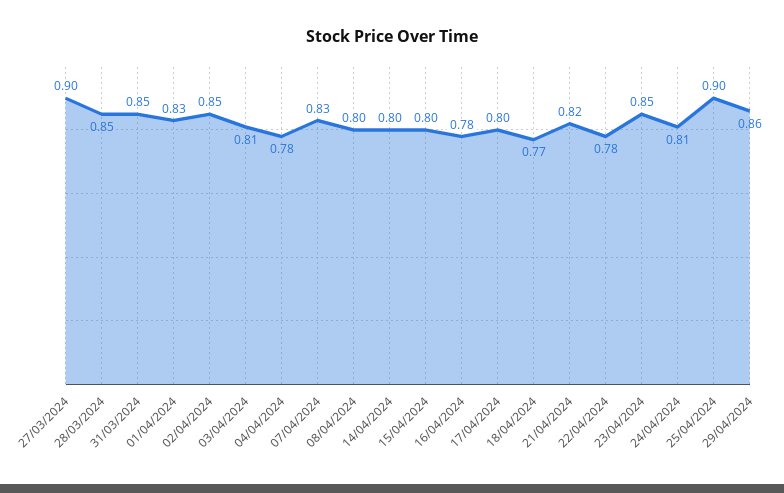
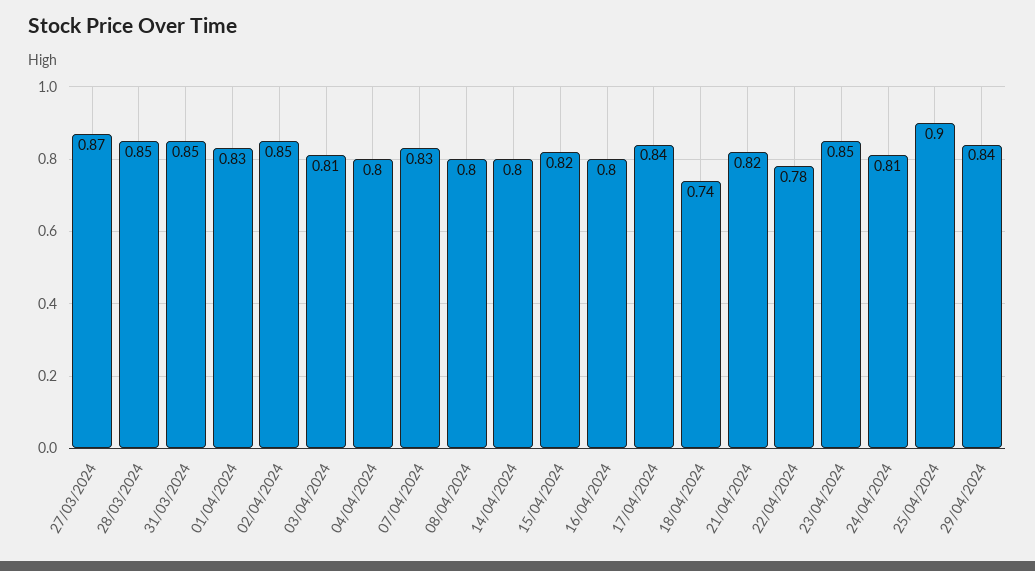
27/03/2024: 0.9 -> 0.87
04/04/2024: 0.78 -> 0.8
15/04/2024: 0.8 -> 0.82
16/04/2024: 0.78 -> 0.8
17/04/2024: 0.8 -> 0.84
18/04/2024: 0.77 -> 0.74
29/04/2024: 0.86 -> 0.84

